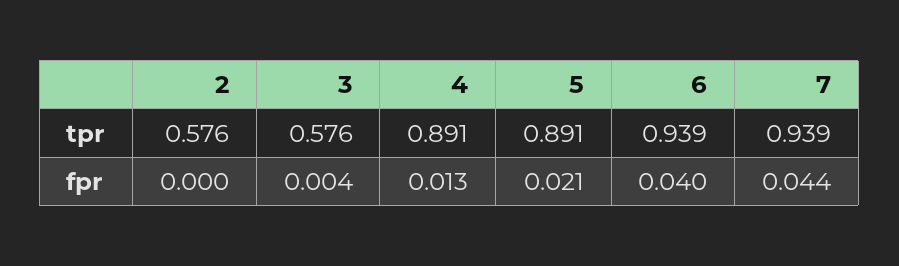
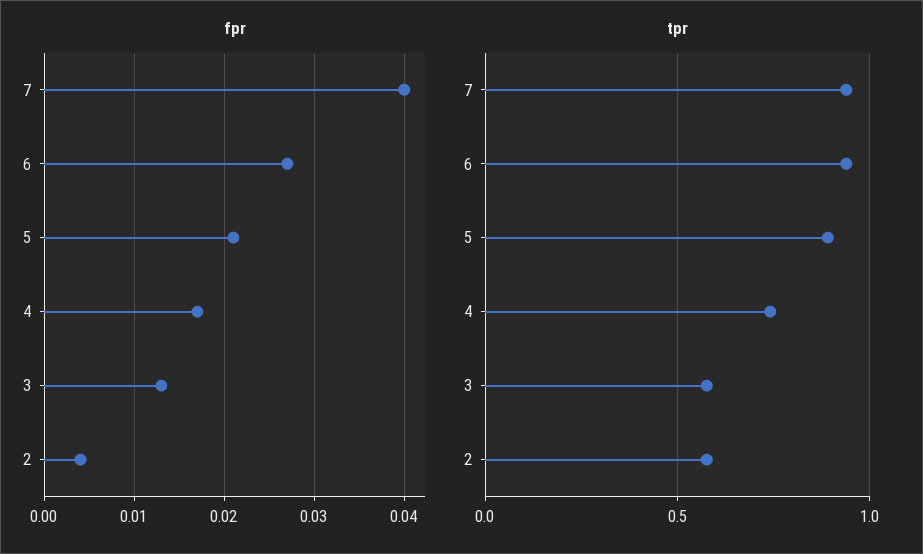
tpr, 4: 0.891 -> 0.75
fpr, 2: 0 -> 0.004
fpr, 3: 0.004 -> 0.013
fpr, 4: 0.013 -> 0.017
fpr, 6: 0.04 -> 0.027
fpr, 7: 0.044 -> 0.04

